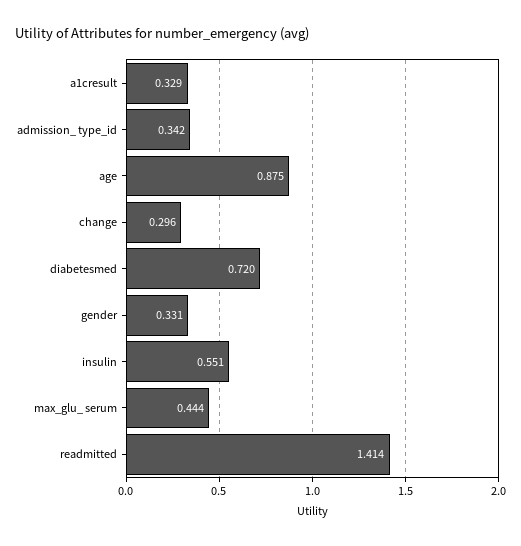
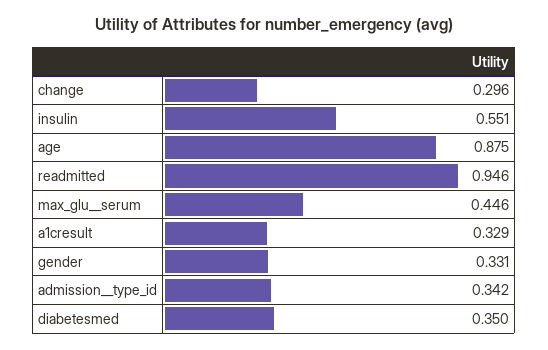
diabetesmed: 0.72 -> 0.35
max_glu_ serum: 0.444 -> 0.446
readmitted: 1.414 -> 0.946

